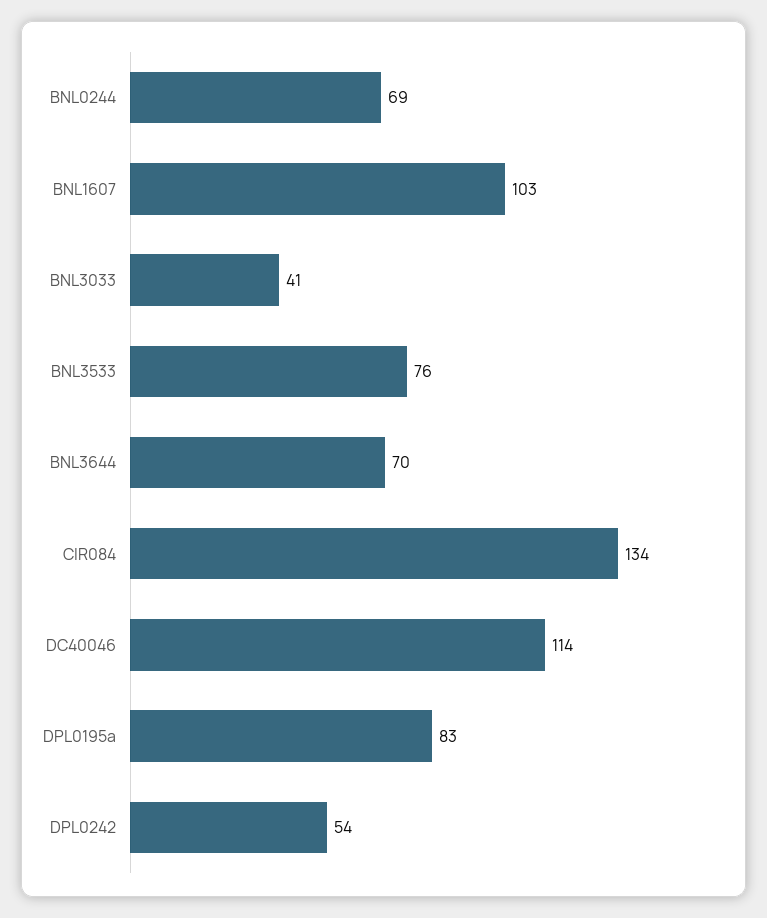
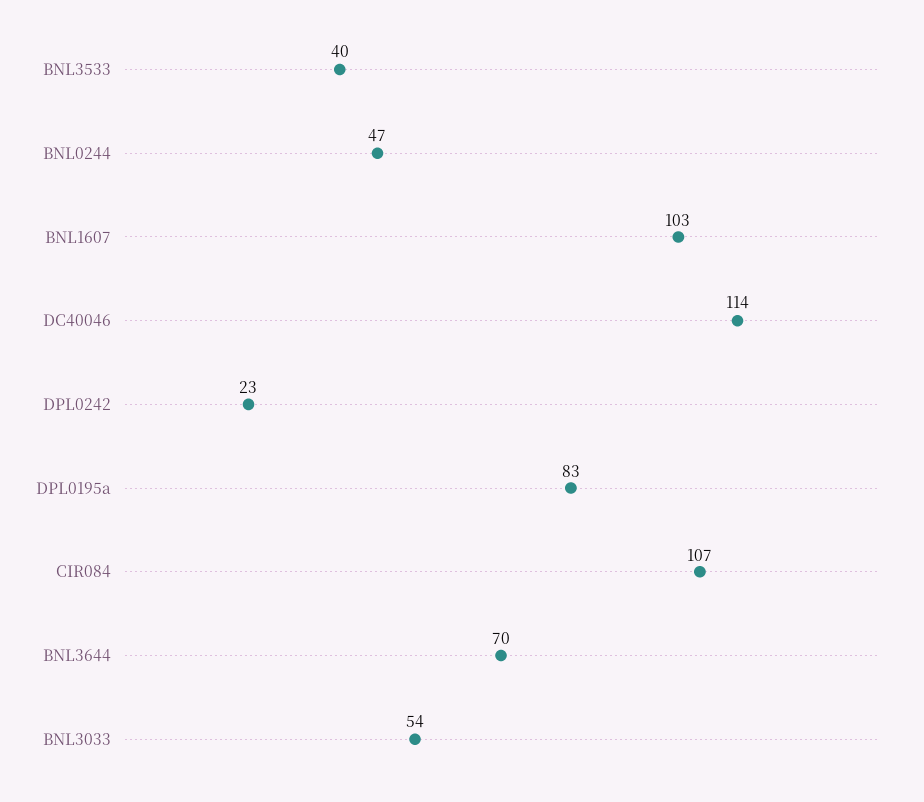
BNL0244: 69 -> 47
BNL3033: 41 -> 54
BNL3533: 76 -> 40
CIR084: 134 -> 107
DPL0242: 54 -> 23

